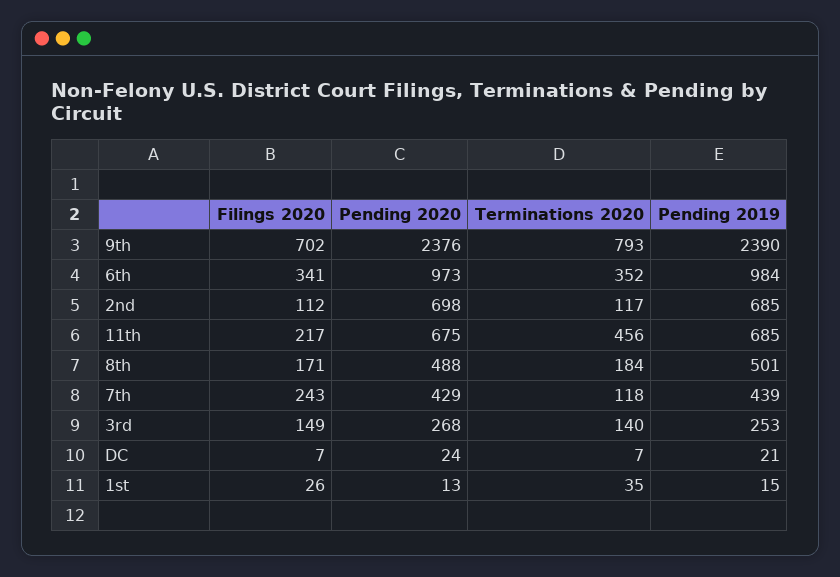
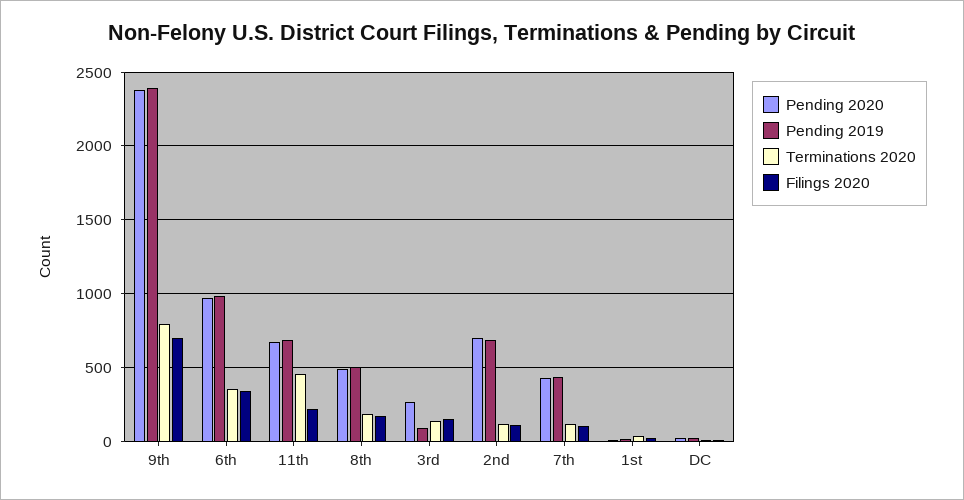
Filings 2020, 7th: 243 -> 100
Pending 2019, 3rd: 253 -> 100

